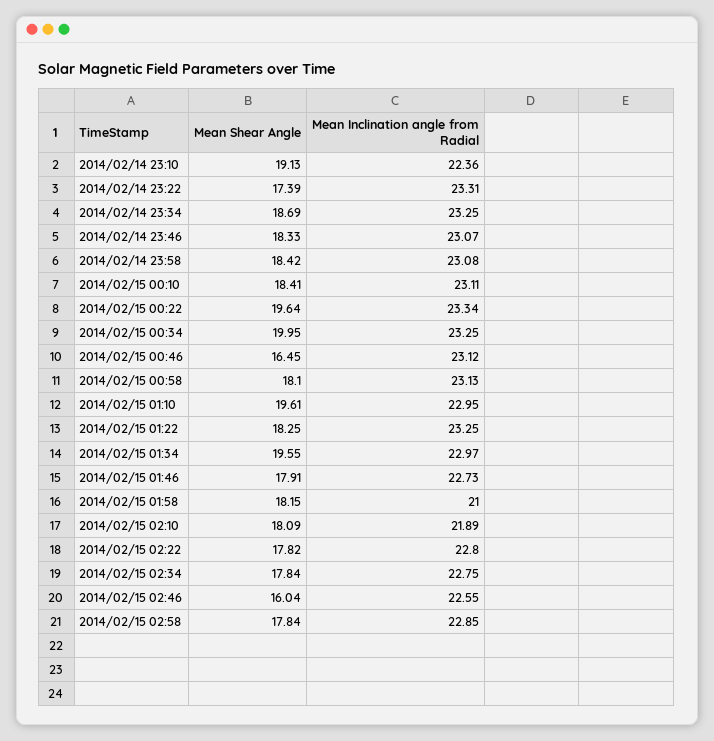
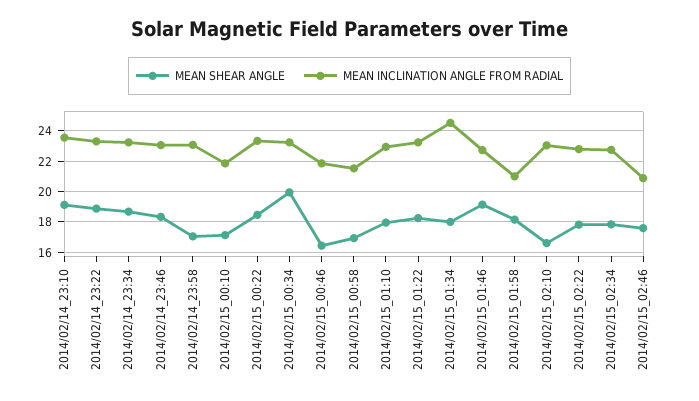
Mean Inclination angle from Radial, 2014/02/14 23:10: 22.36 -> 23.5
Mean Shear Angle, 2014/02/14 23:22: 17.39 -> 19
Mean Shear Angle, 2014/02/14 23:58: 18.42 -> 17
Mean Shear Angle, 2014/02/15 00:10: 18.41 -> 17
Mean Inclination angle from Radial, 2014/02/15 00:10: 23.11 -> 22
Mean Shear Angle, 2014/02/15 00:22: 19.64 -> 18.5
Mean Inclination angle from Radial, 2014/02/15 00:46: 23.12 -> 22
Mean Shear Angle, 2014/02/15 00:58: 18.1 -> 17
Mean Inclination angle from Radial, 2014/02/15 00:58: 23.13 -> 21.5
Mean Shear Angle, 2014/02/15 01:10: 19.61 -> 18
Mean Shear Angle, 2014/02/15 01:34: 19.55 -> 18
Mean Inclination angle from Radial, 2014/02/15 01:34: 22.97 -> 24.5
Mean Shear Angle, 2014/02/15 01:46: 17.91 -> 19
Mean Shear Angle, 2014/02/15 02:10: 18.09 -> 16.5
Mean Inclination angle from Radial, 2014/02/15 02:10: 21.89 -> 23
Mean Shear Angle, 2014/02/15 02:46: 16.04 -> 17.5
Mean Inclination angle from Radial, 2014/02/15 02:46: 22.55 -> 21
Mean Shear Angle, 2014/02/15 02:58: 17.84 -> none
Mean Inclination angle from Radial, 2014/02/15 02:58: 22.85 -> none

